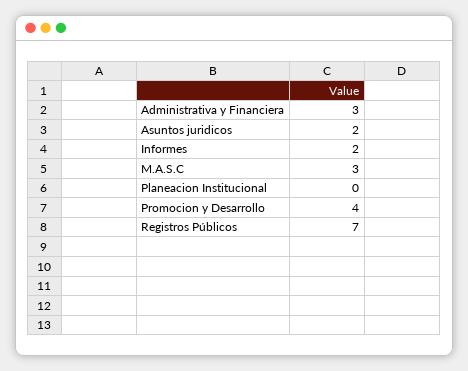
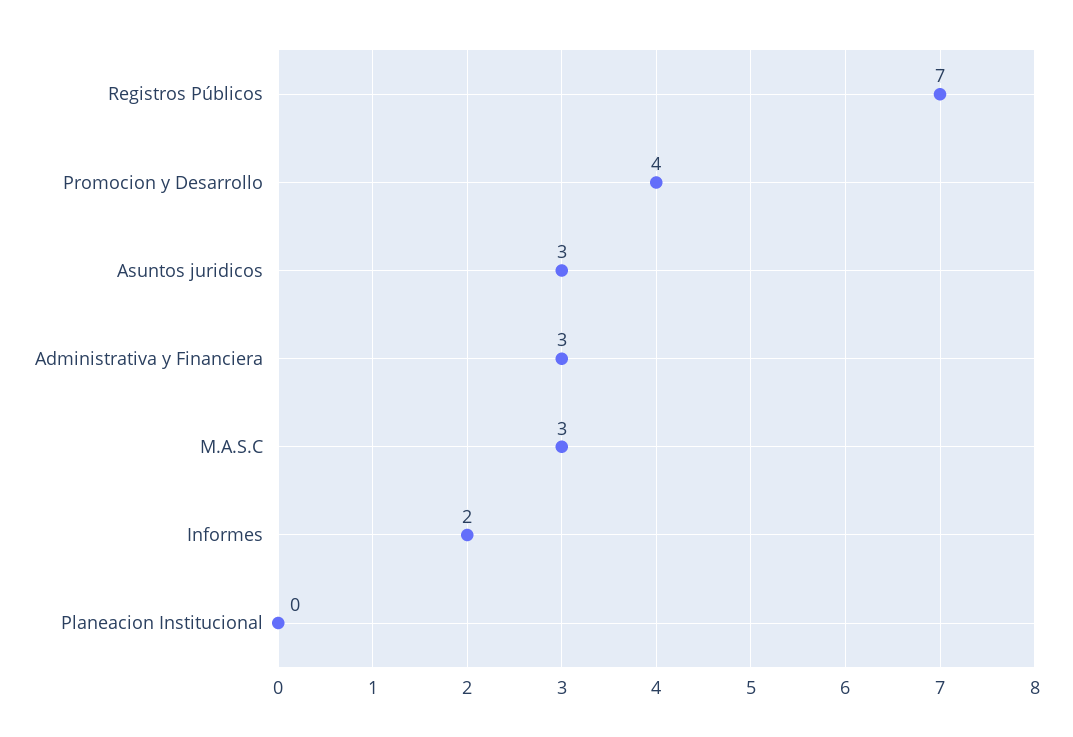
Asuntos juridicos: 2 -> 3

